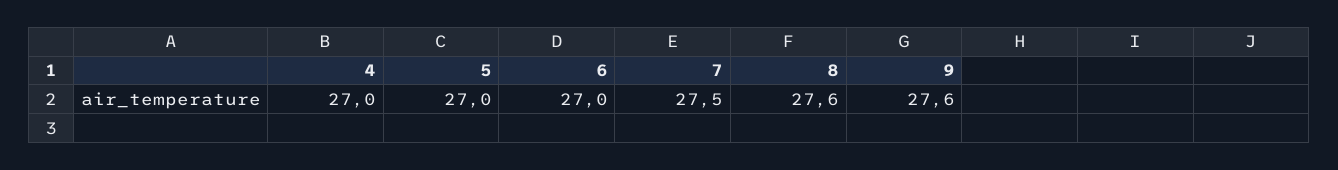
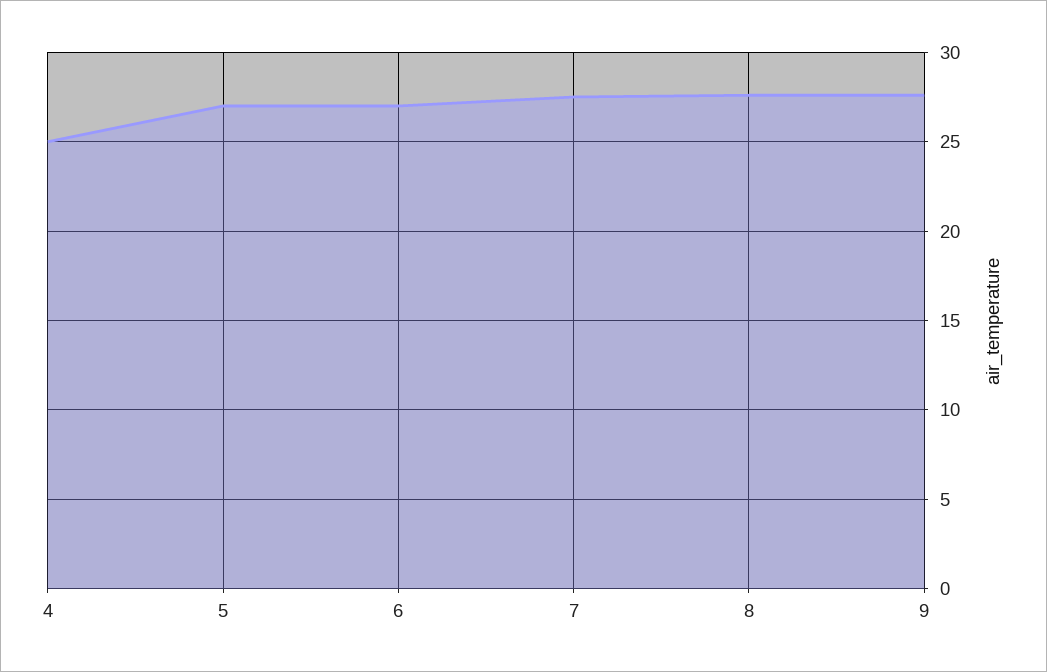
4: 27 -> 25

